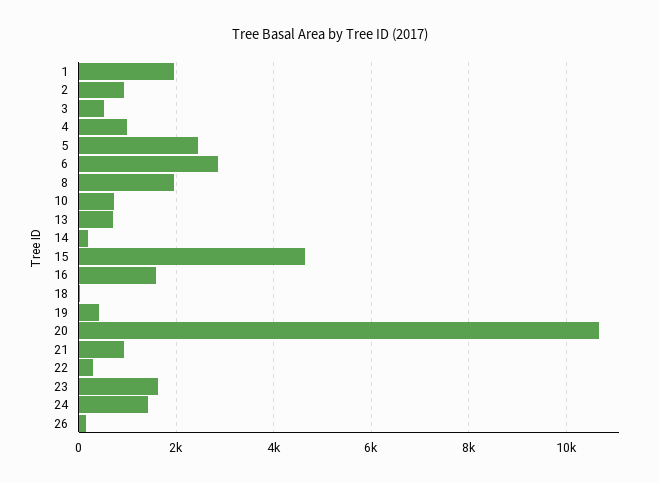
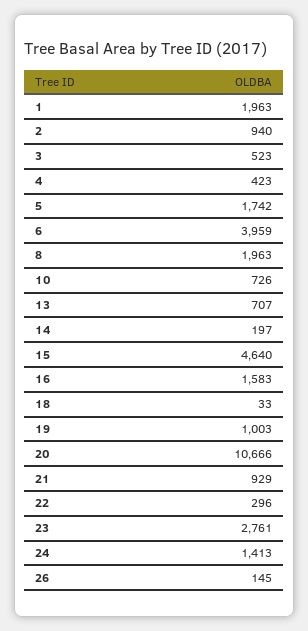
4: 1000 -> 423
5: 2400 -> 1742
6: 2800 -> 3959
19: 400 -> 1003
23: 1600 -> 2761

